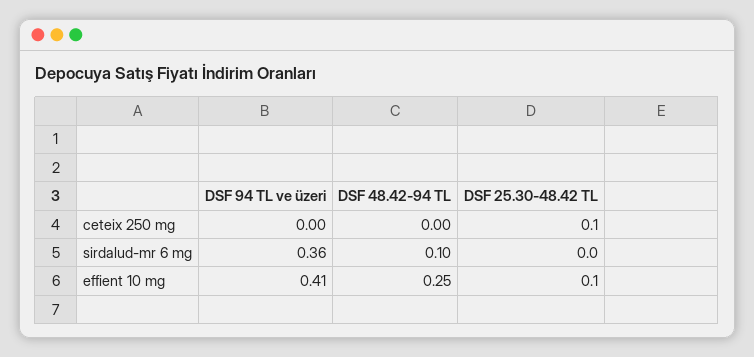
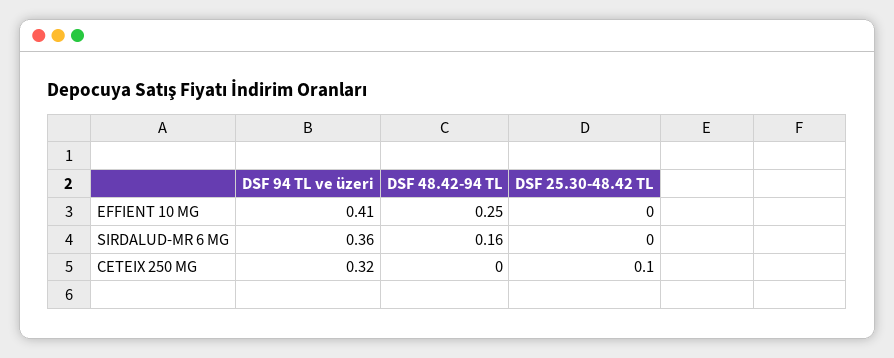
DSF 94 TL ve üzeri, ceteix 250 mg: 0 -> 0.32
DSF 48.42-94 TL, sirdalud-mr 6 mg: 0.1 -> 0.16
DSF 25.30-48.42 TL, effient 10 mg: 0.1 -> 0

